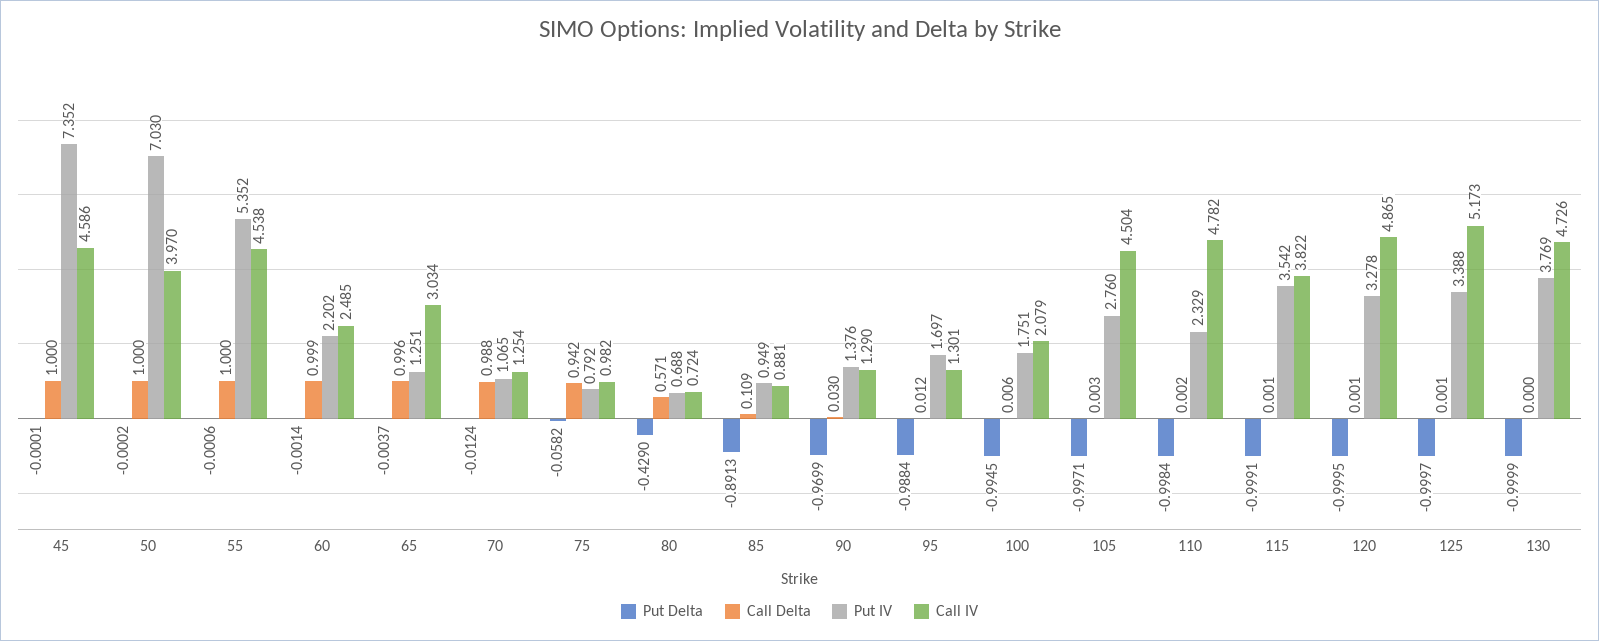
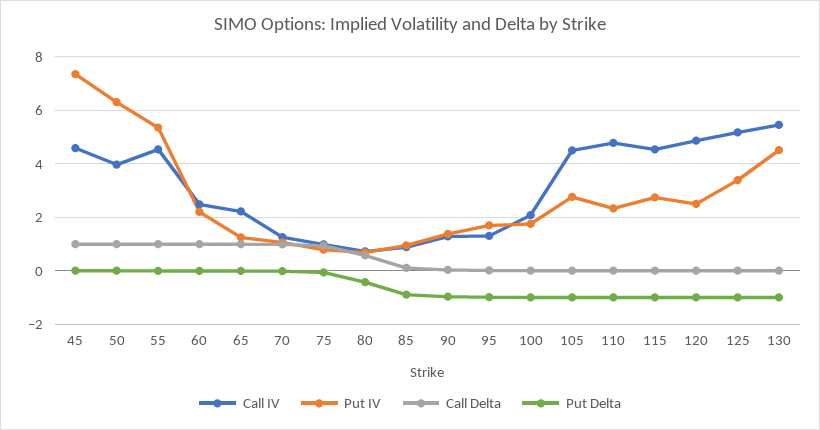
Put IV, 50: 7.03 -> 6.25
Call IV, 65: 3.034 -> 2.25
Put IV, 115: 3.542 -> 2.75
Call IV, 115: 3.822 -> 4.5
Put IV, 120: 3.278 -> 2.5
Put IV, 130: 3.769 -> 4.5
Call IV, 130: 4.726 -> 5.5

